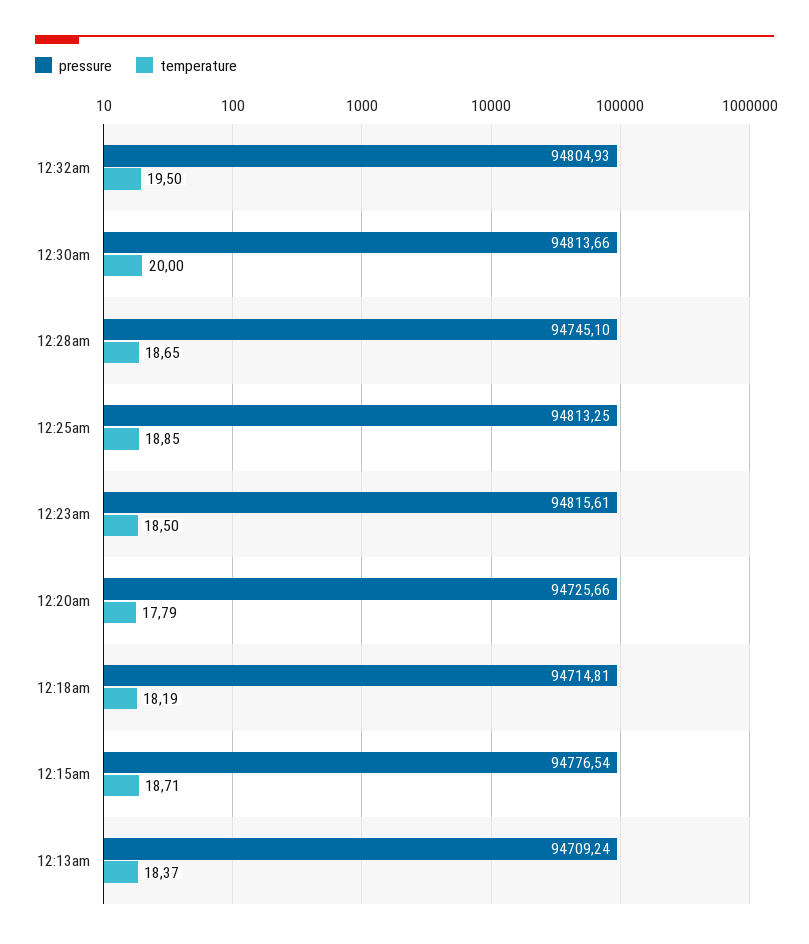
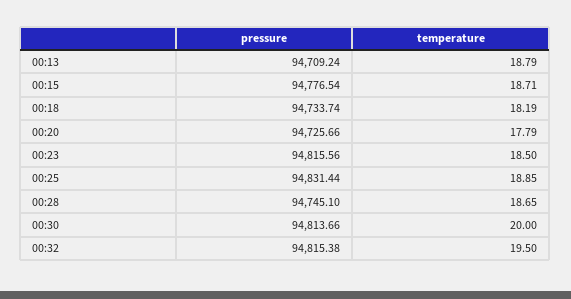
pressure, 12:32am: 94804.93 -> 94815.38
pressure, 12:25am: 94813.25 -> 94831.44
pressure, 12:23am: 94815.61 -> 94815.56
pressure, 12:18am: 94714.81 -> 94733.74
temperature, 12:13am: 18.37 -> 18.79

